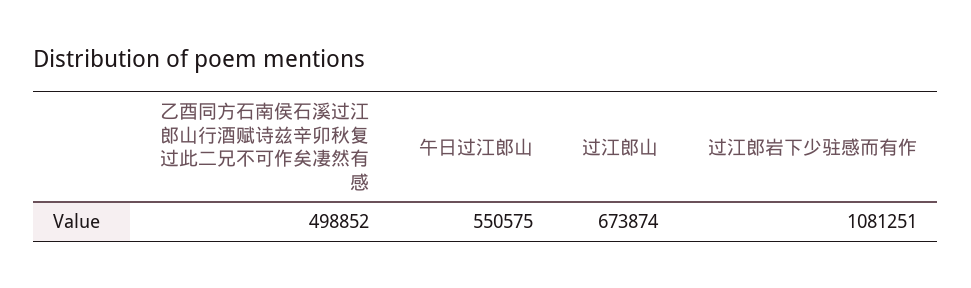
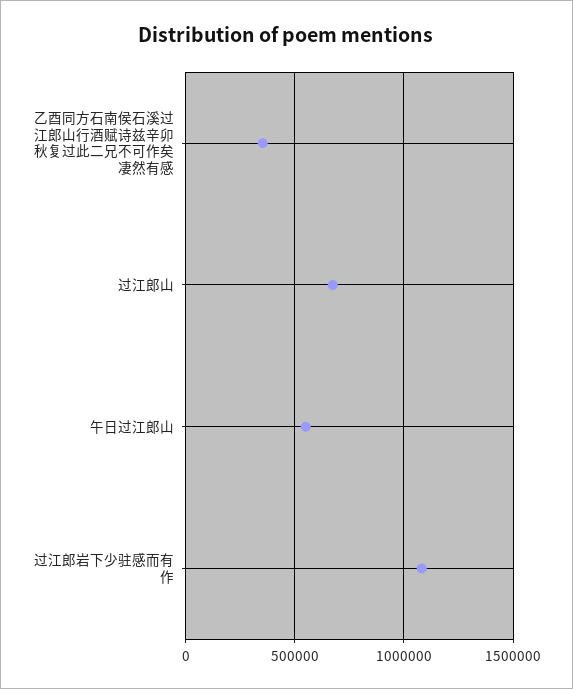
乙酉同方石南侯石溪过江郎山行酒赋诗兹辛卯秋复过此二兄不可作矣凄然有感: 498852 -> 350000

